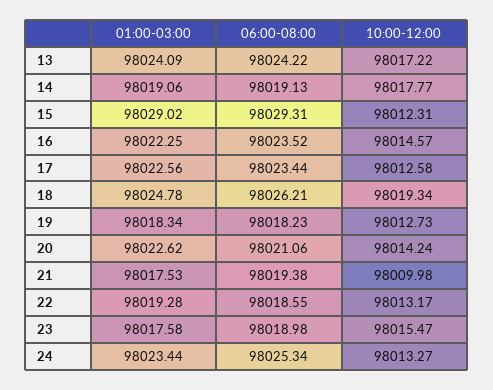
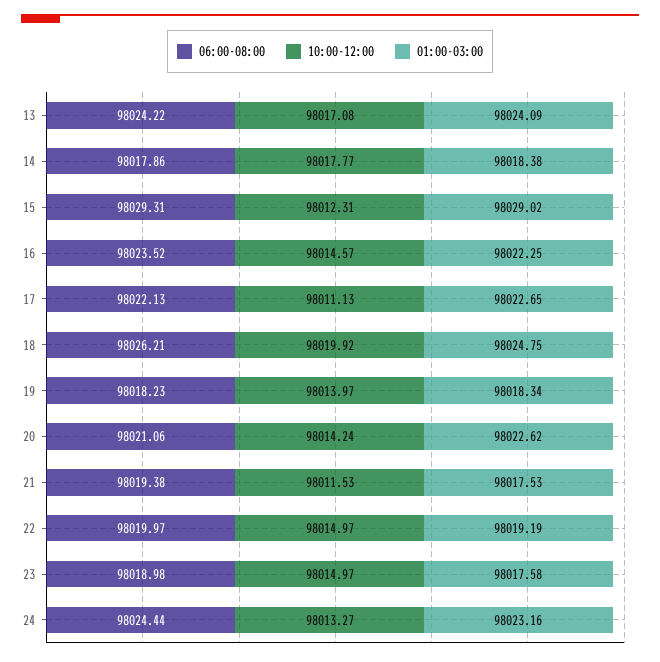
10:00-12:00, 13: 98017.22 -> 98017.08
01:00-03:00, 14: 98019.06 -> 98018.38
06:00-08:00, 14: 98019.13 -> 98017.86
01:00-03:00, 17: 98022.56 -> 98022.65
06:00-08:00, 17: 98023.44 -> 98022.13
10:00-12:00, 17: 98012.58 -> 98011.13
01:00-03:00, 18: 98024.78 -> 98024.75
10:00-12:00, 18: 98019.34 -> 98019.92
10:00-12:00, 19: 98012.73 -> 98013.97
10:00-12:00, 21: 98009.98 -> 98011.53
01:00-03:00, 22: 98019.28 -> 98019.19
06:00-08:00, 22: 98018.55 -> 98019.97
10:00-12:00, 22: 98013.17 -> 98014.97
10:00-12:00, 23: 98015.47 -> 98014.97
01:00-03:00, 24: 98023.44 -> 98023.16
06:00-08:00, 24: 98025.34 -> 98024.44

